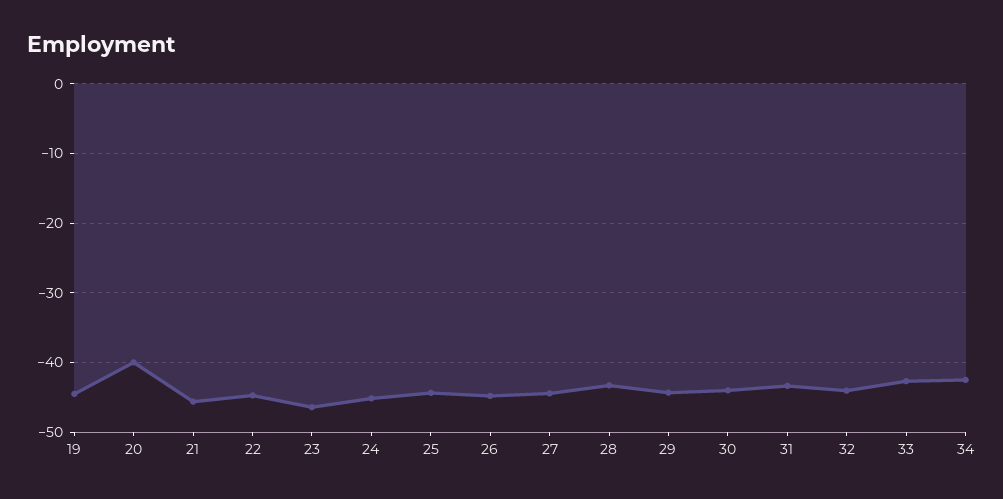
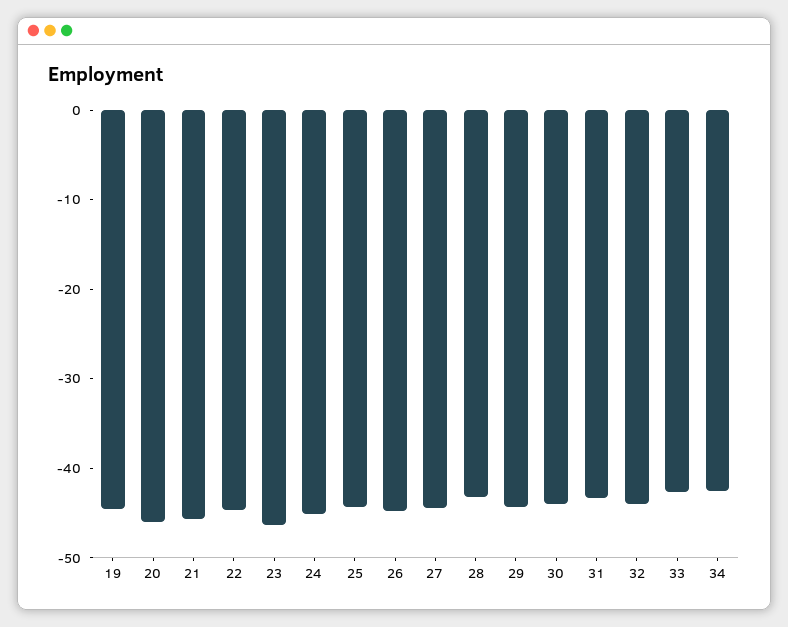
20: -40 -> -46

